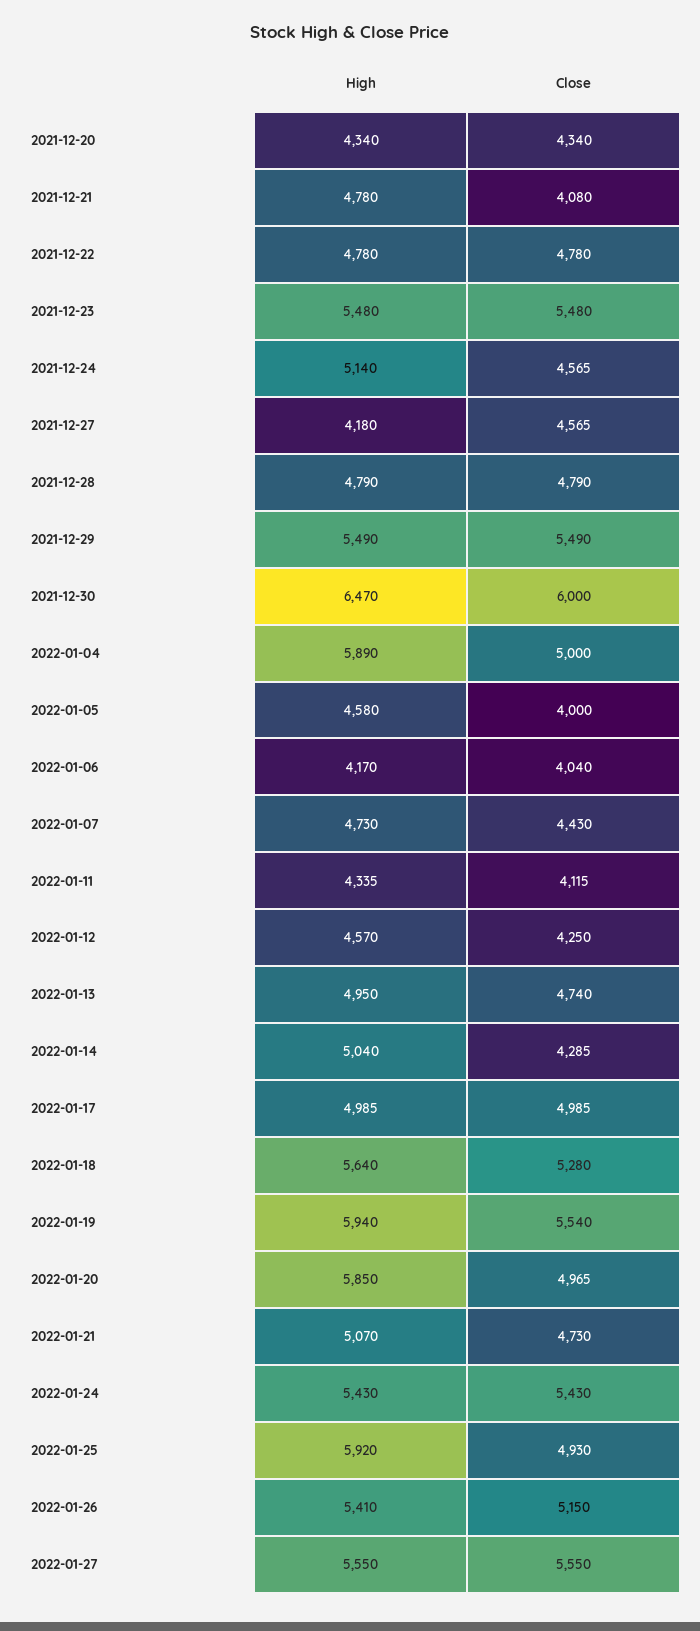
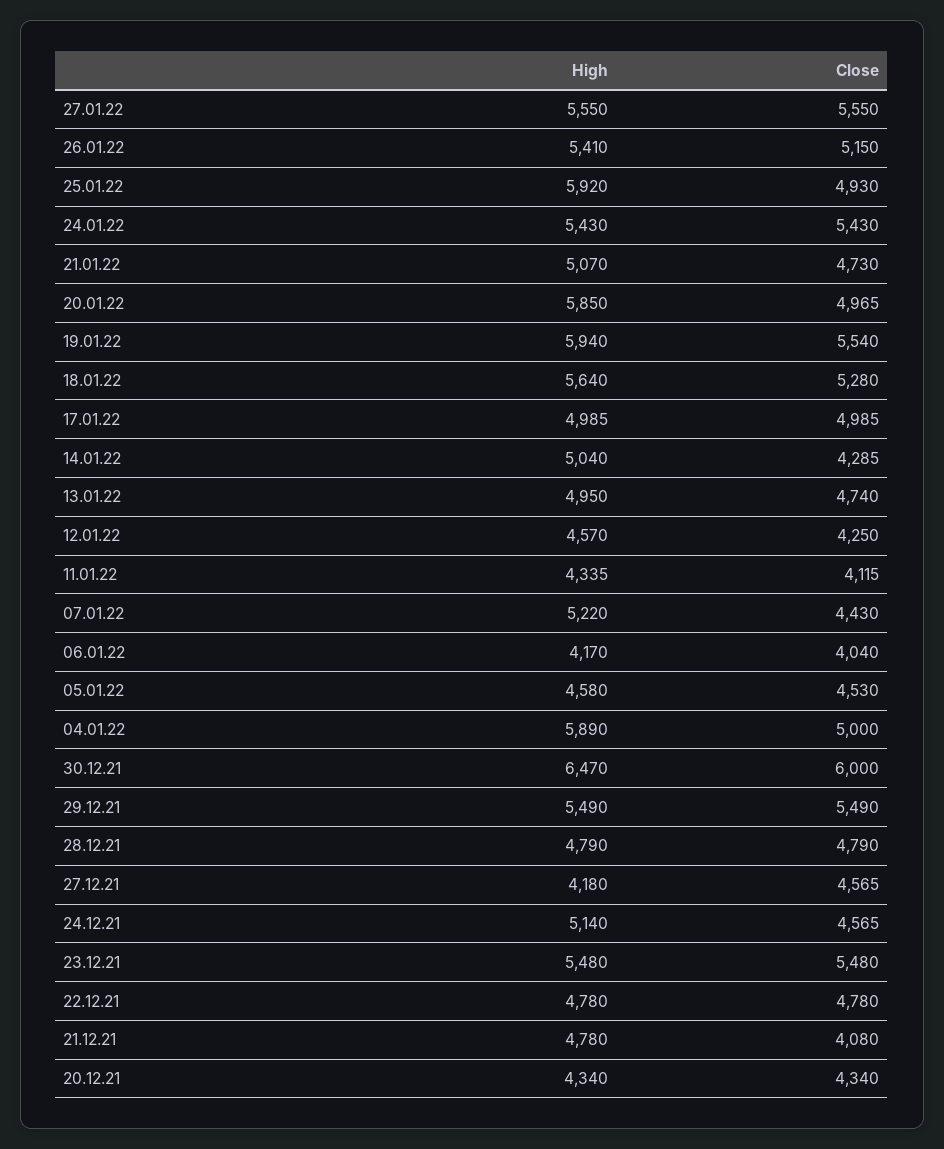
Close, 2022-01-05: 4000 -> 4530
High, 2022-01-07: 4730 -> 5220

